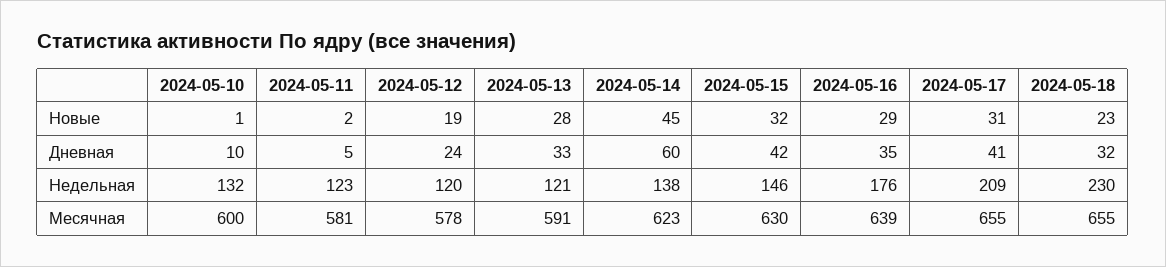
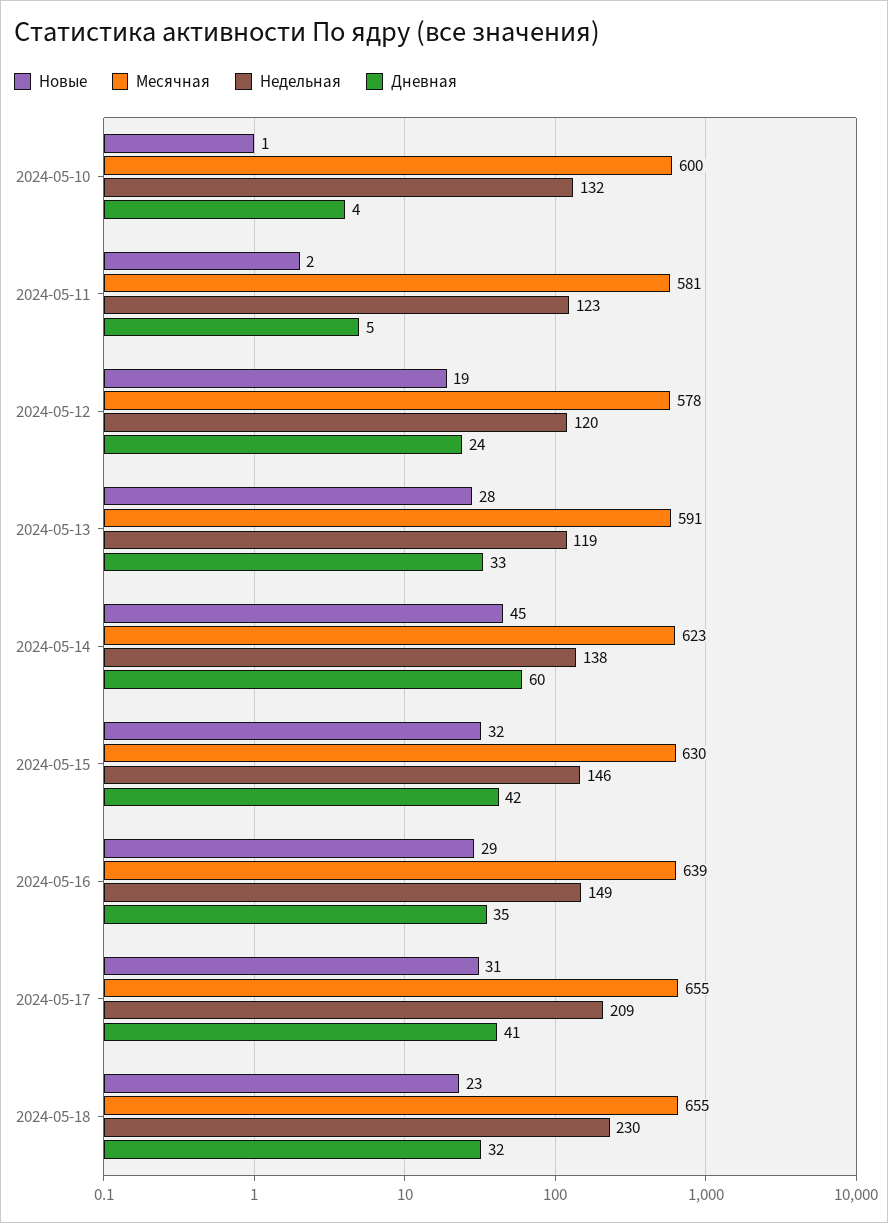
Дневная, 2024-05-10: 10 -> 4
Недельная, 2024-05-13: 121 -> 119
Недельная, 2024-05-16: 176 -> 149

